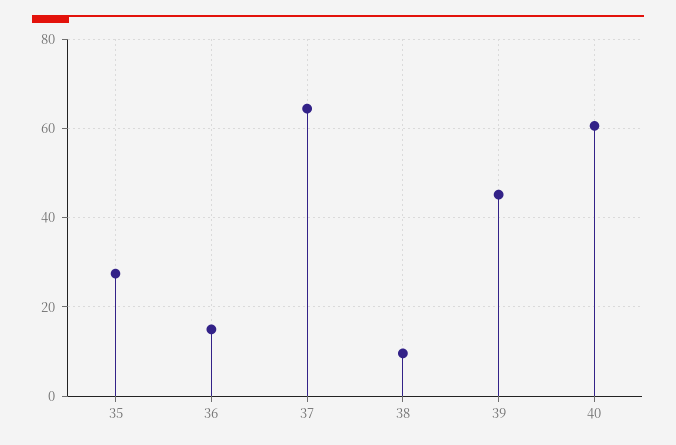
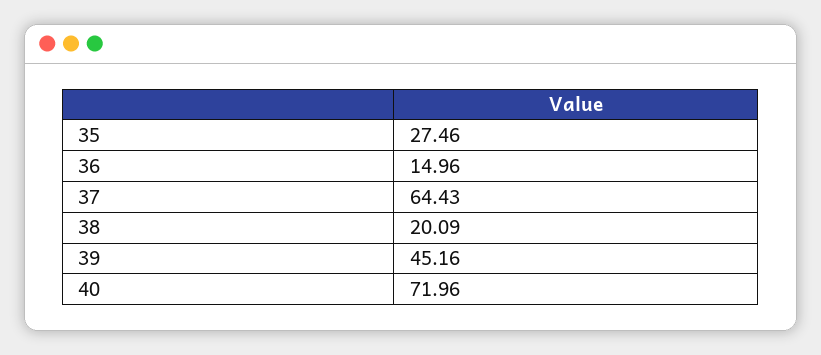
38: 10 -> 20.09
40: 60 -> 71.96

